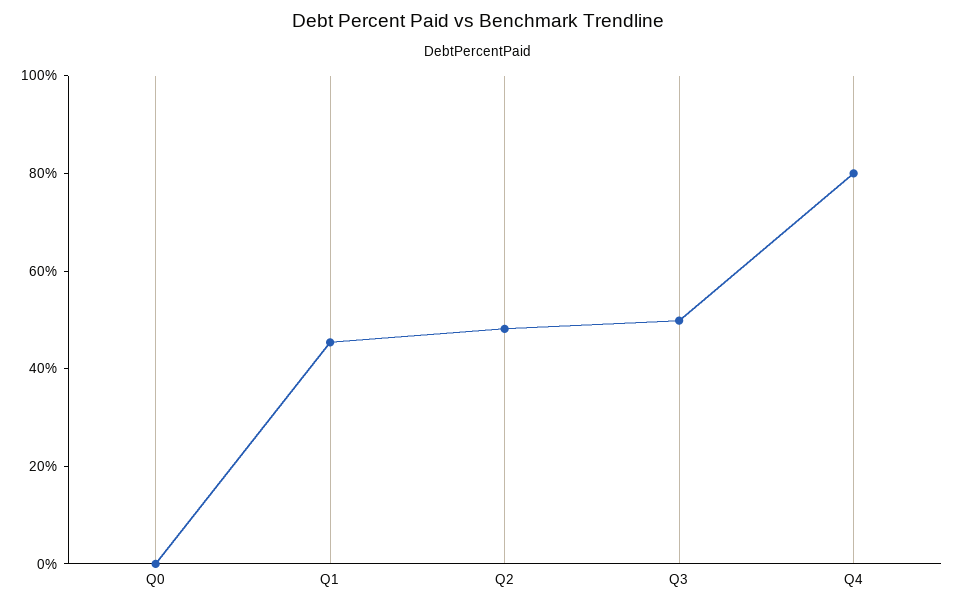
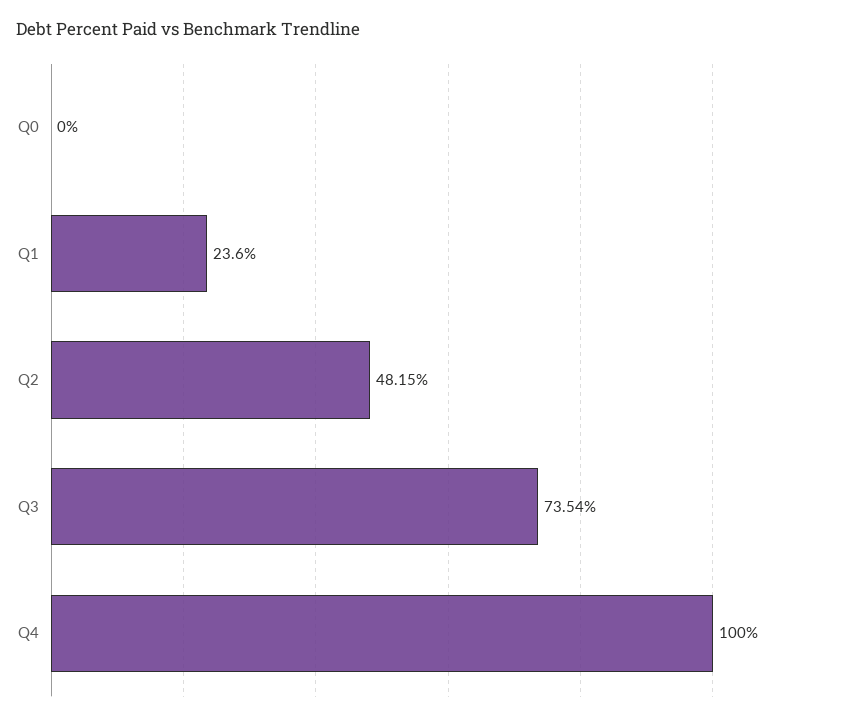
Q1: 45 -> 23.6
Q3: 50 -> 73.54
Q4: 80 -> 100

